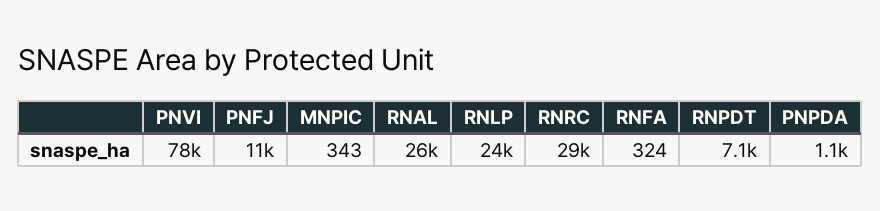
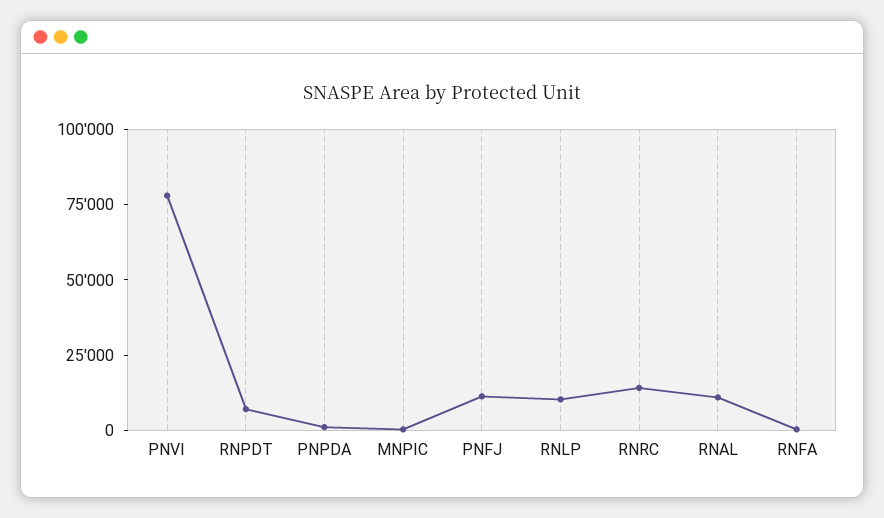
RNAL: 26000 -> 10000
RNLP: 24000 -> 10000
RNRC: 29000 -> 15000

